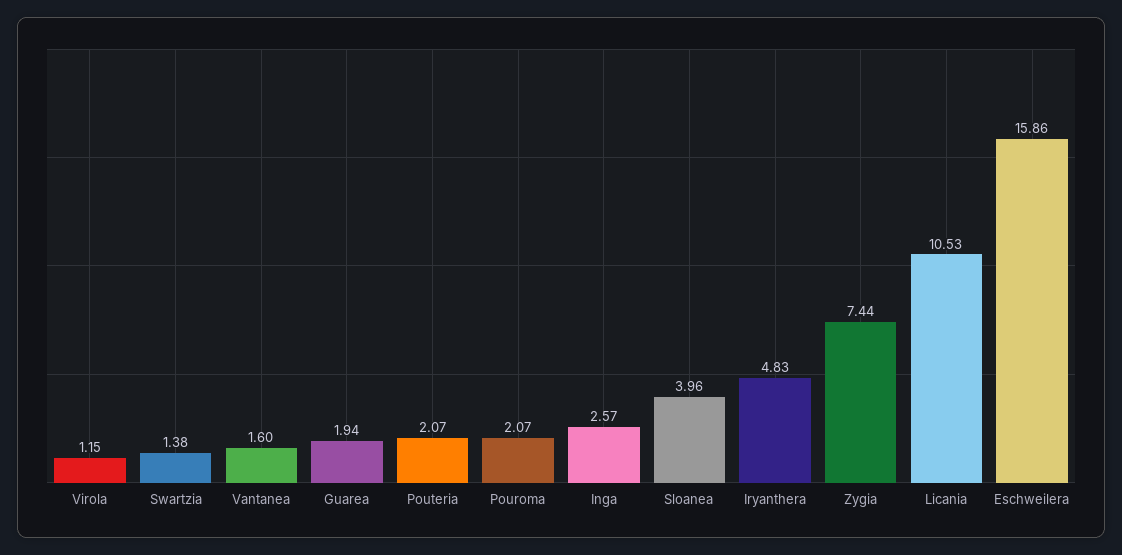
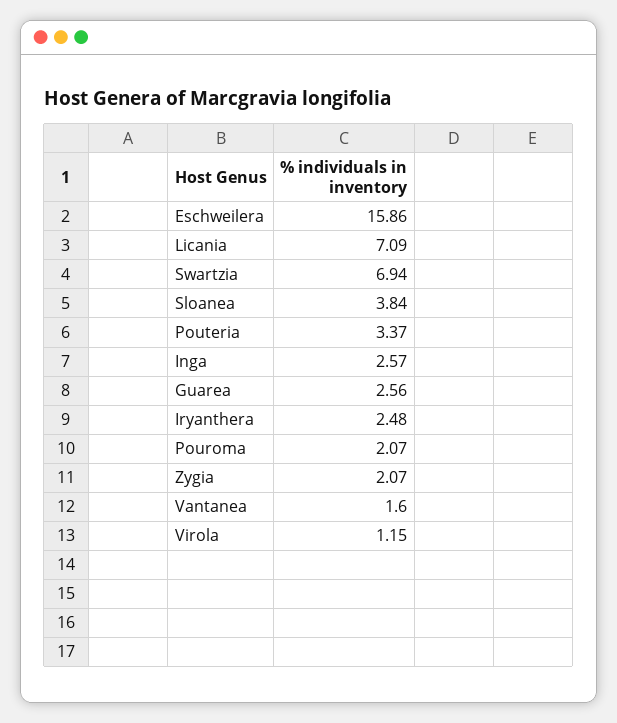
Swartzia: 1.38 -> 6.94
Guarea: 1.94 -> 2.56
Pouteria: 2.07 -> 3.37
Sloanea: 3.96 -> 3.84
Iryanthera: 4.83 -> 2.48
Zygia: 7.44 -> 2.07
Licania: 10.53 -> 7.09

